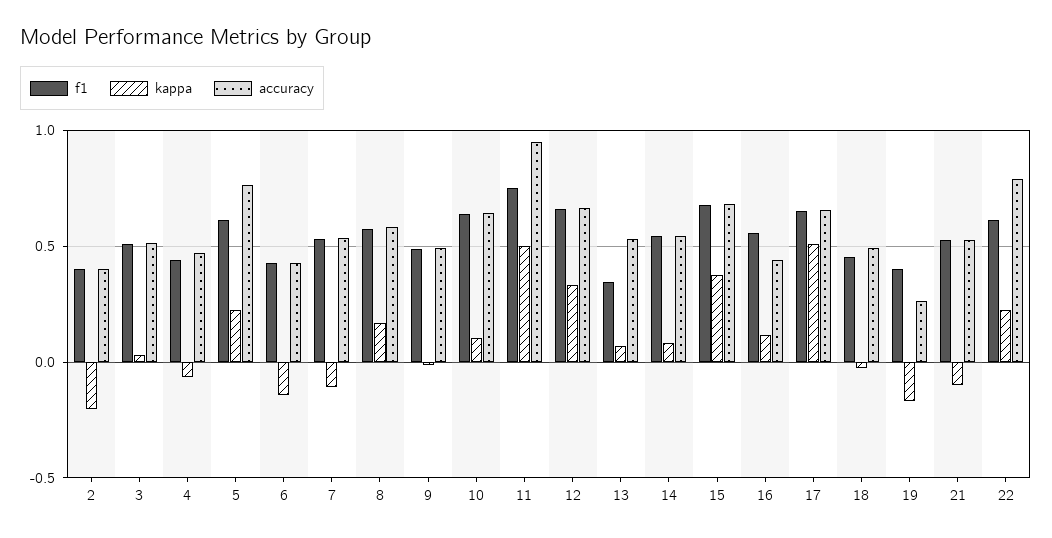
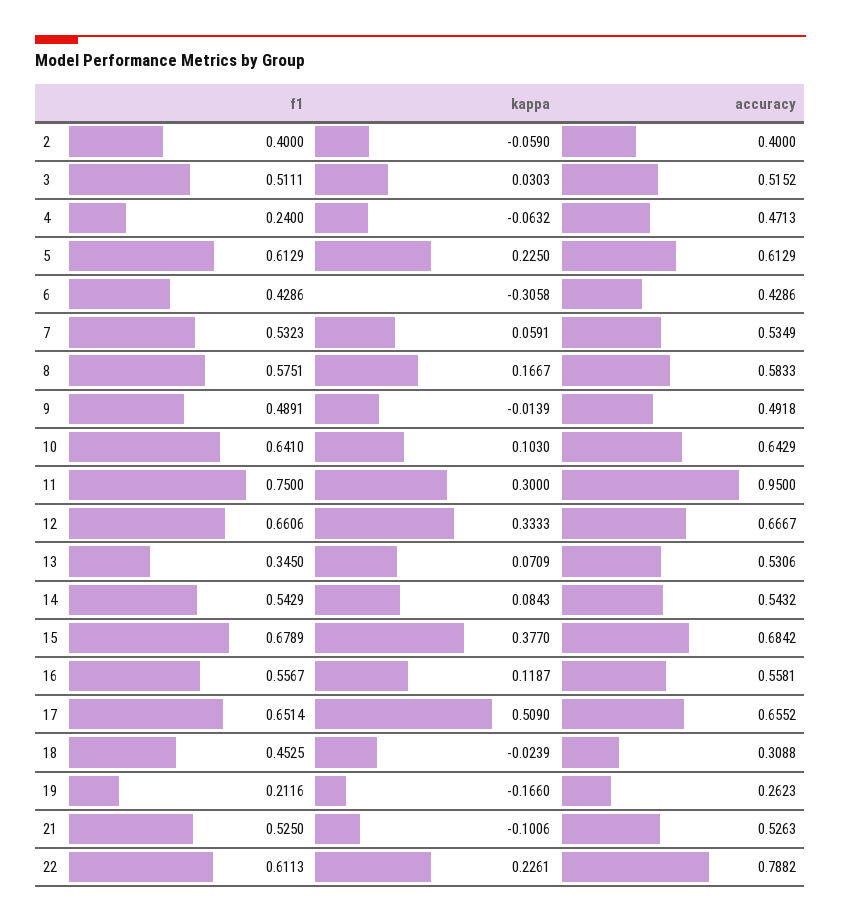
kappa, 2: -0.2 -> -0.059
f1, 4: 0.45 -> 0.24
accuracy, 5: 0.75 -> 0.6129
kappa, 6: -0.15 -> -0.3058
kappa, 7: -0.1 -> 0.0591
kappa, 11: 0.5 -> 0.3
accuracy, 16: 0.45 -> 0.5581
accuracy, 18: 0.5 -> 0.3088
f1, 19: 0.4 -> 0.2116

